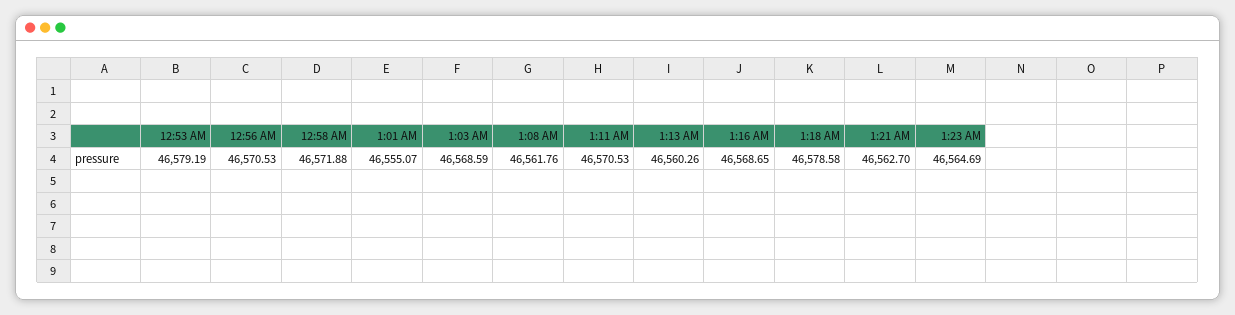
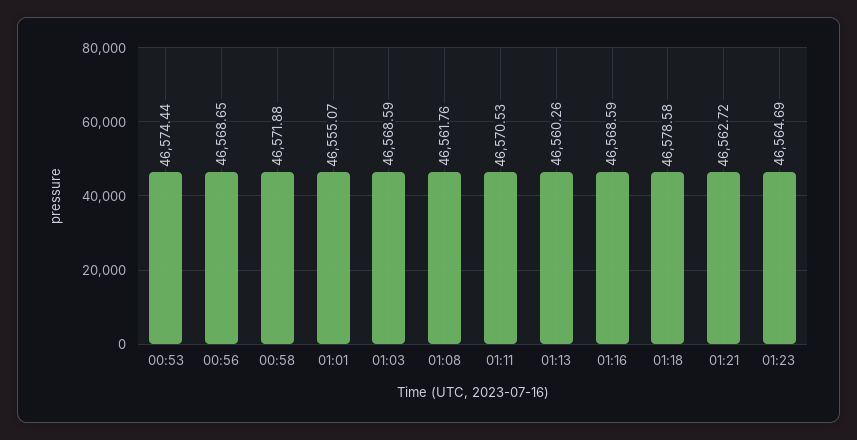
12:53 AM: 46579.19 -> 46574.44
12:56 AM: 46570.53 -> 46568.65
1:16 AM: 46568.65 -> 46568.59
1:21 AM: 46562.7 -> 46562.72

